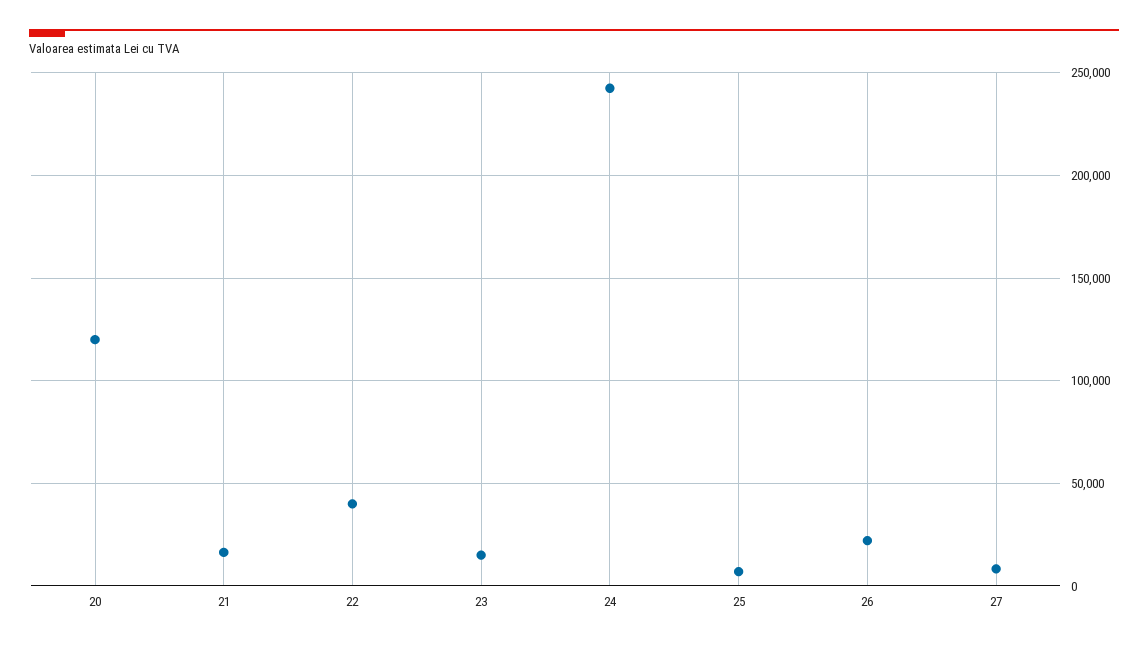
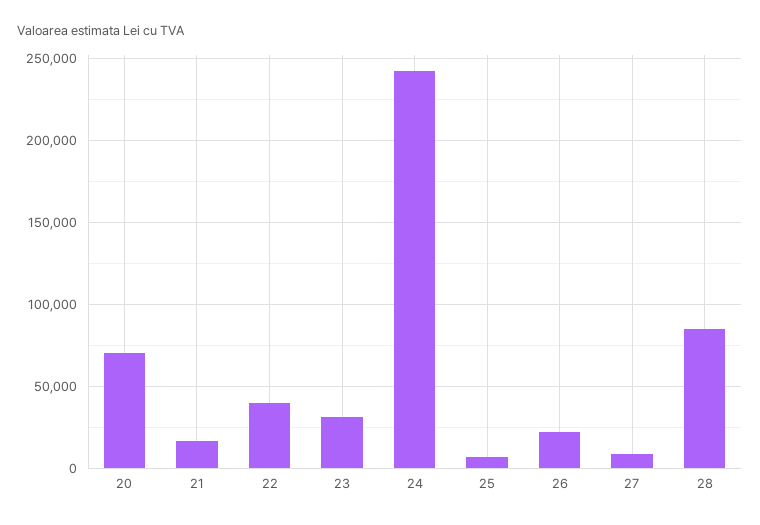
20: 120000 -> 70000
23: 15000 -> 30000
28: none -> 85000

